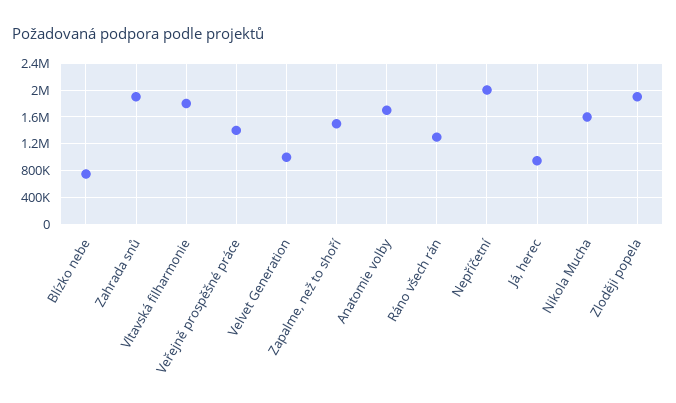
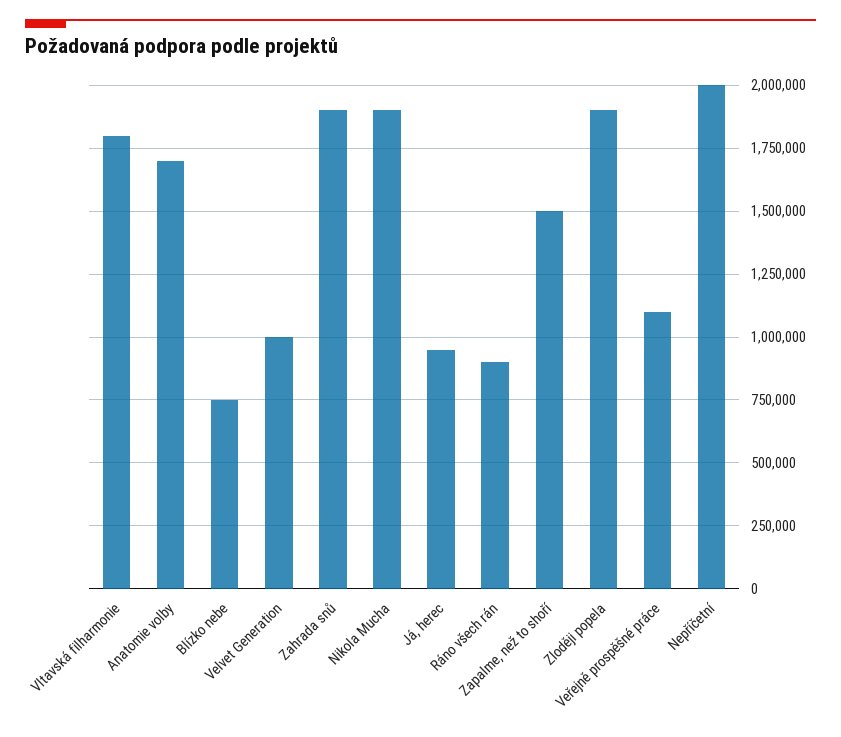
Veřejně prospěšné práce: 1400000 -> 1100000
Ráno všech rán: 1300000 -> 900000
Nikola Mucha: 1600000 -> 1900000

